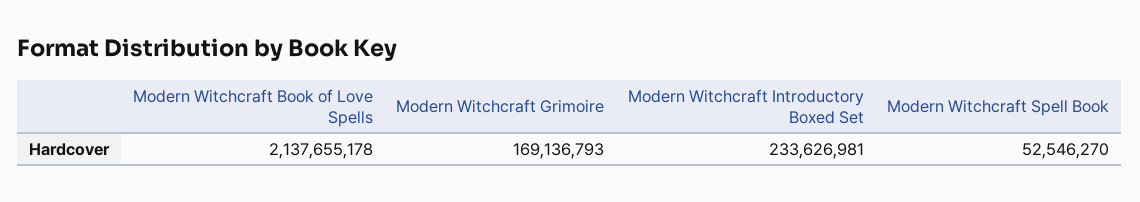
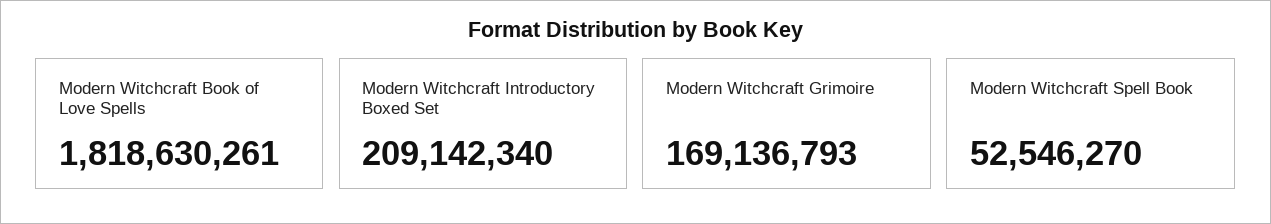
Modern Witchcraft Book of Love Spells: 2137655178 -> 1818630261
Modern Witchcraft Introductory Boxed Set: 233626981 -> 209142340

